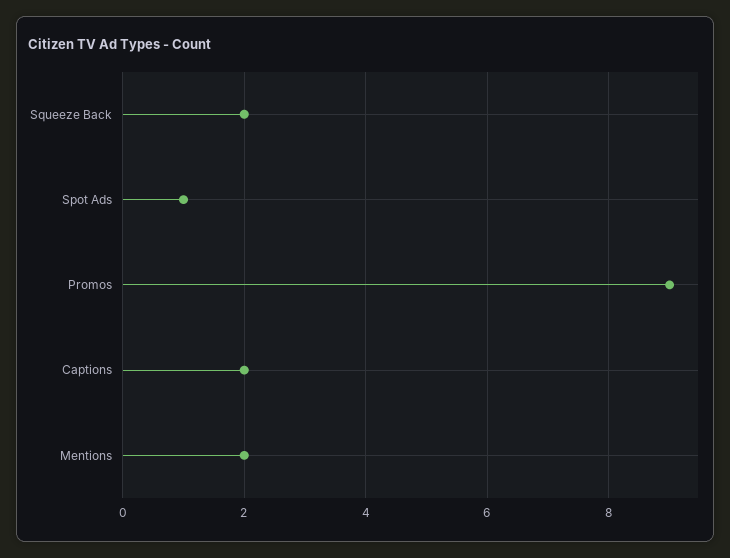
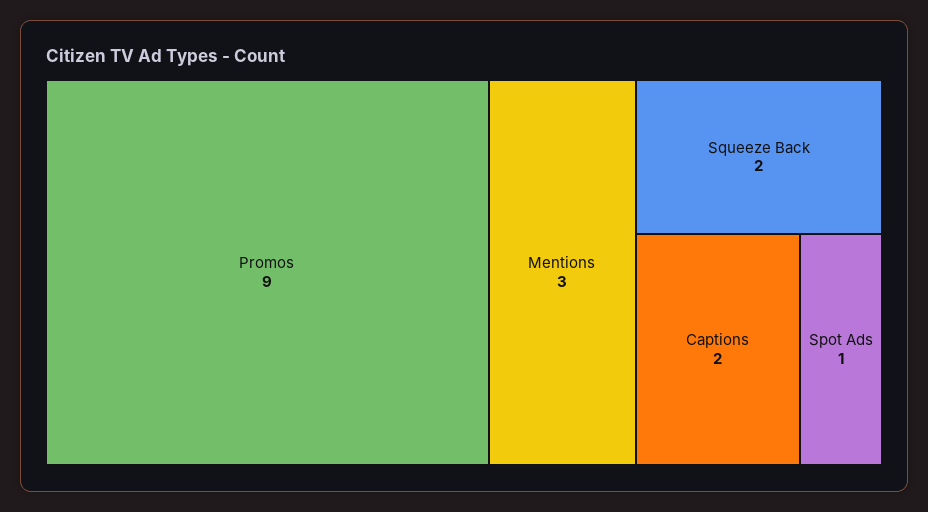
Mentions: 2 -> 3

